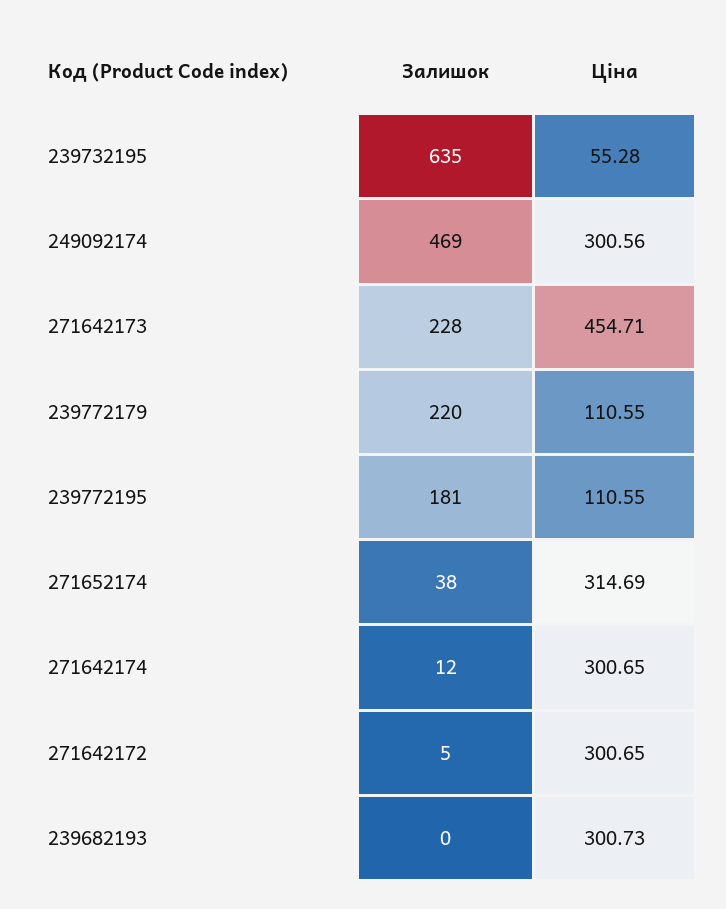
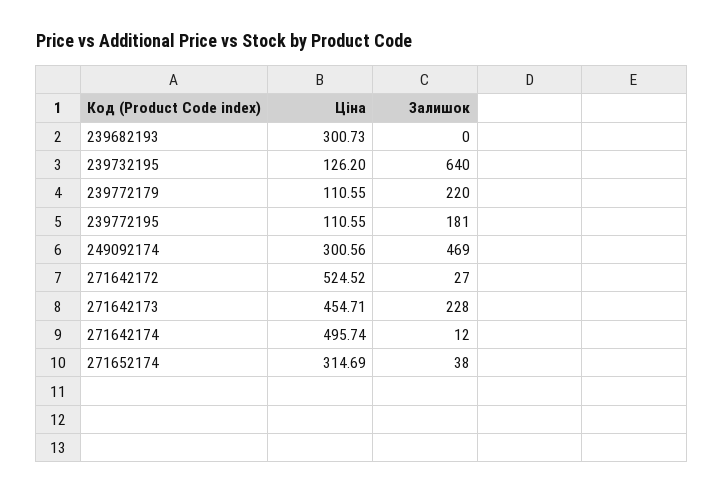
Залишок, 239732195: 635 -> 640
Ціна, 239732195: 55.28 -> 126.2
Ціна, 271642174: 300.65 -> 495.74
Залишок, 271642172: 5 -> 27
Ціна, 271642172: 300.65 -> 524.52

